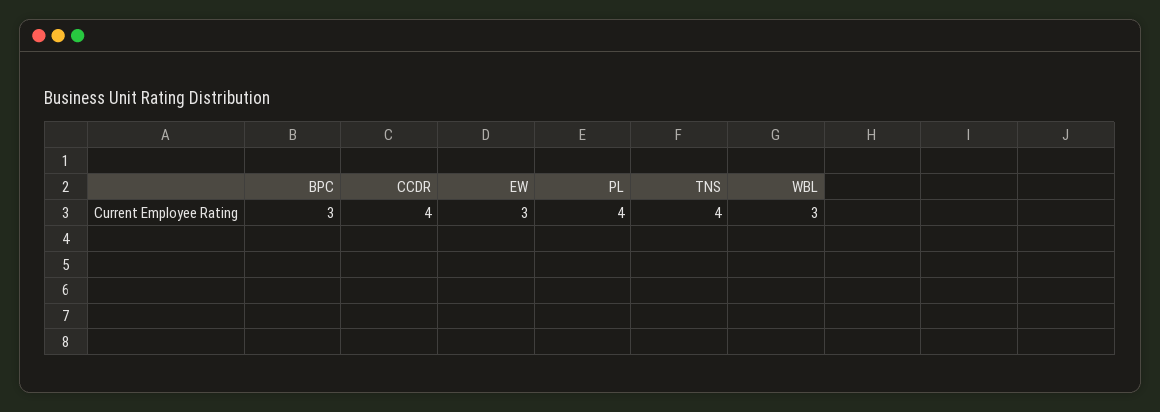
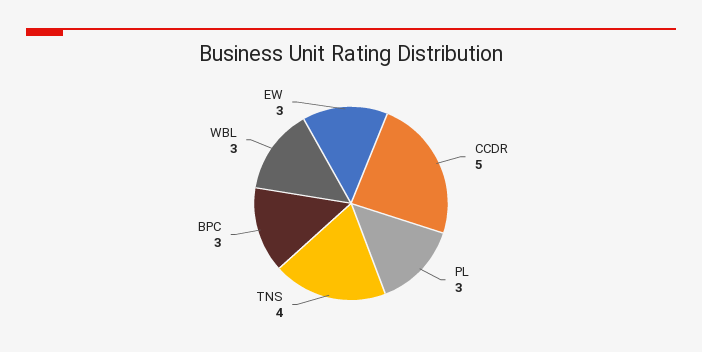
CCDR: 4 -> 5
PL: 4 -> 3

